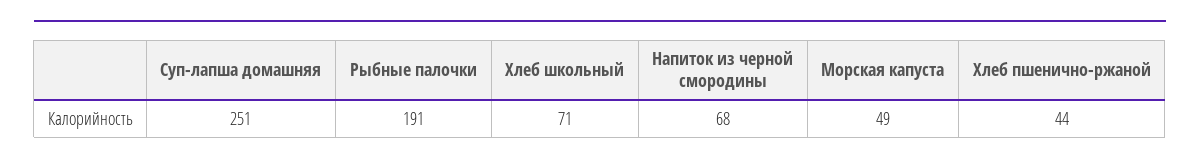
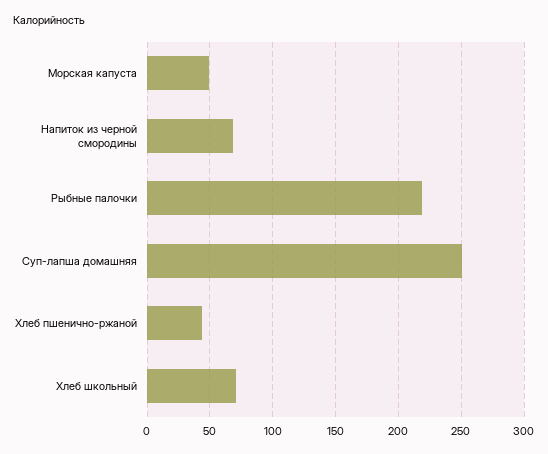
Рыбные палочки: 191 -> 220

